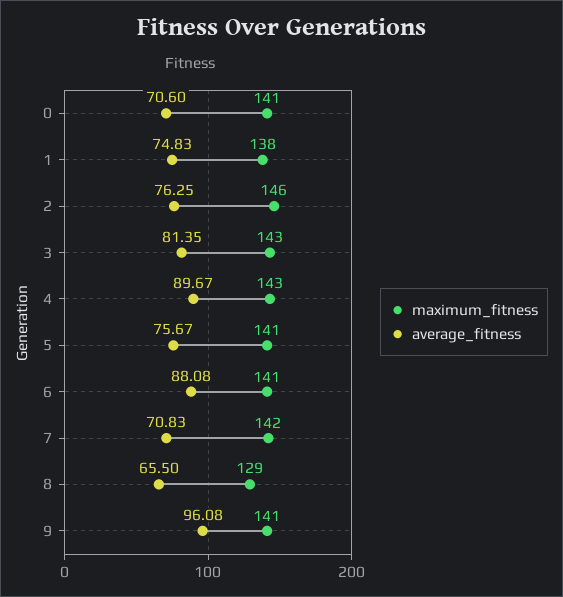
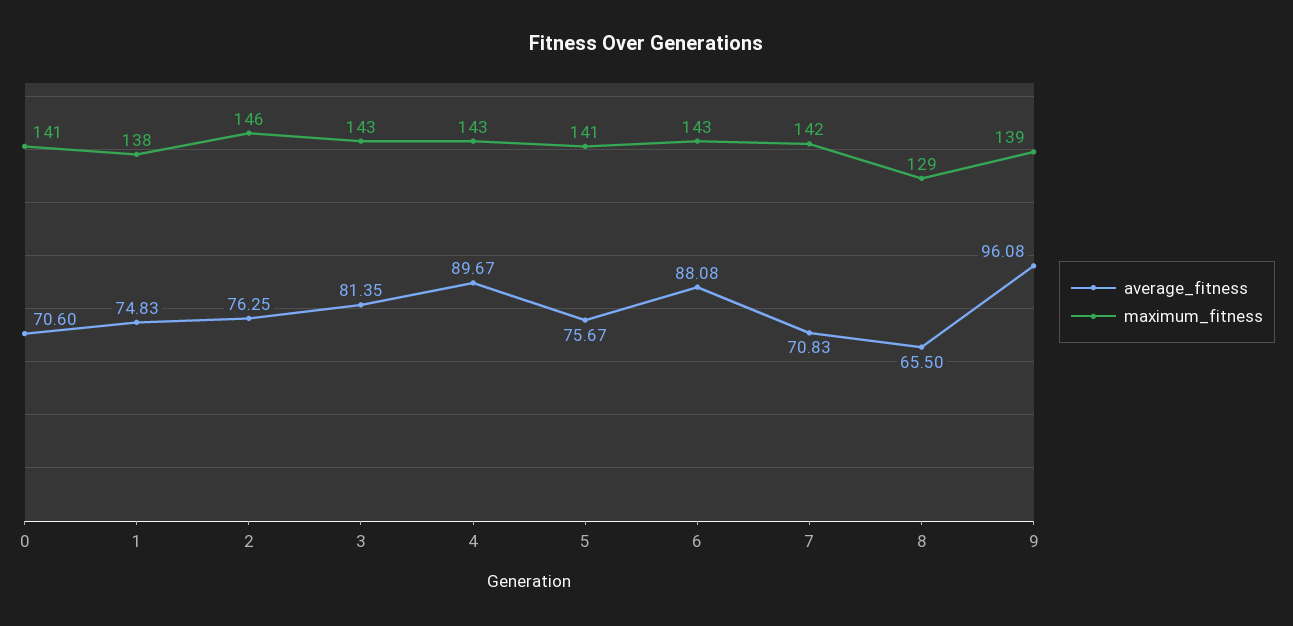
maximum_fitness, 6: 141 -> 143
maximum_fitness, 9: 141 -> 139

